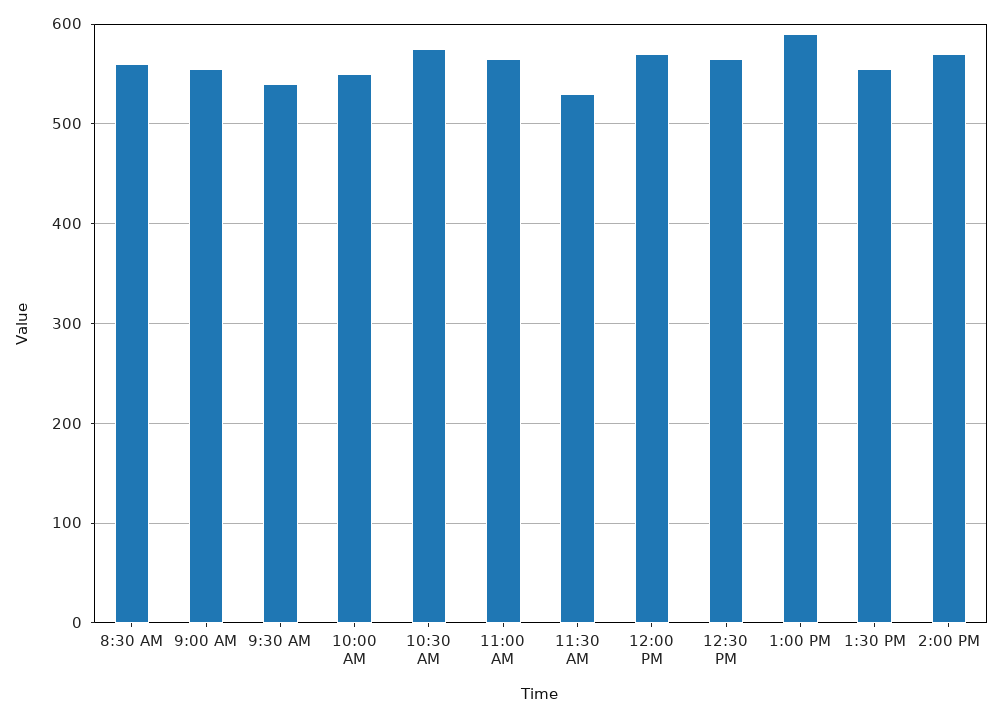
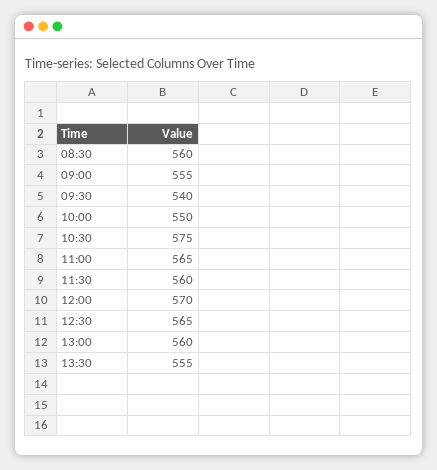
11:30 AM: 530 -> 560
1:00 PM: 590 -> 560
2:00 PM: 570 -> none

